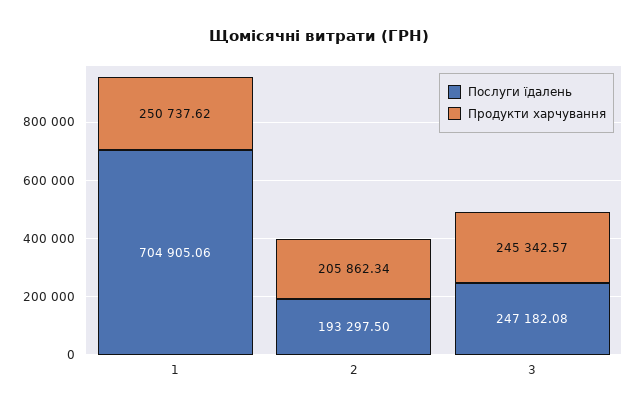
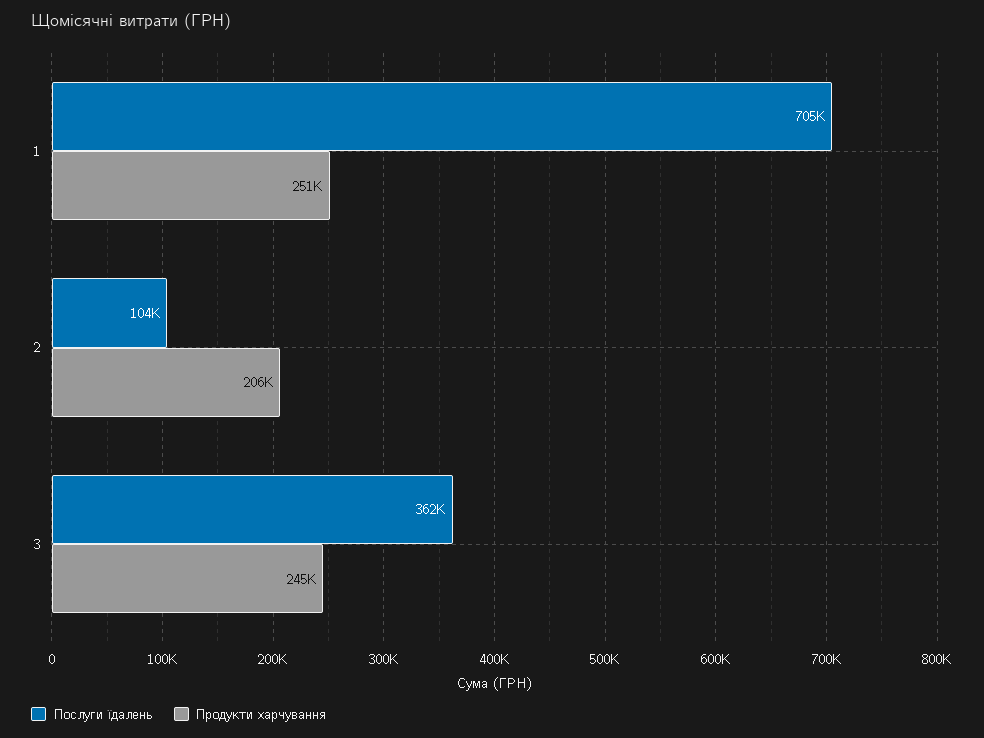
Послуги їдалень, 2: 193297.5 -> 104000
Послуги їдалень, 3: 247182.08 -> 362000

